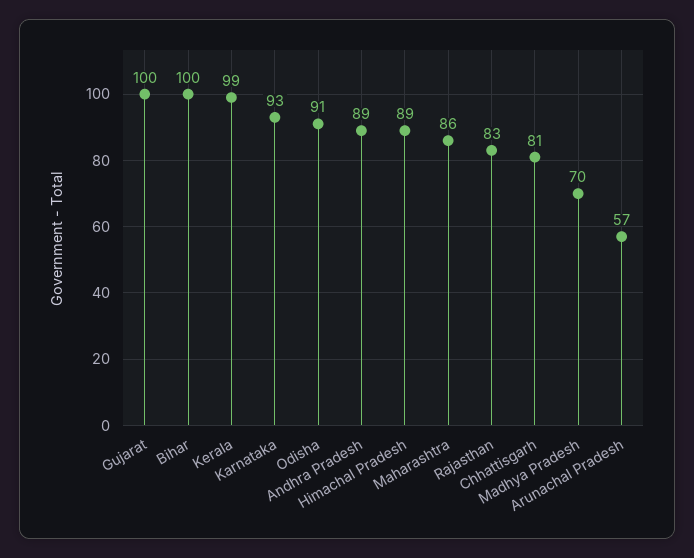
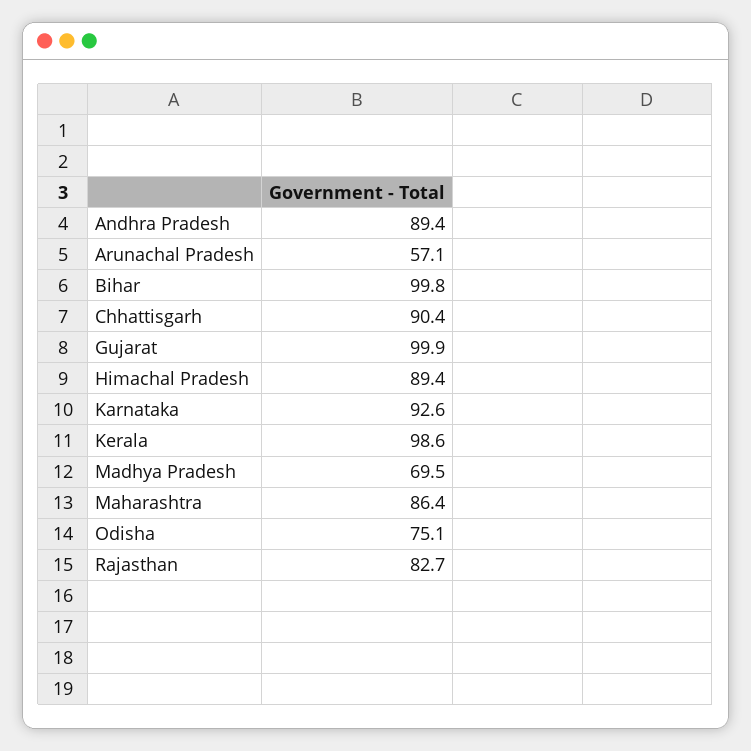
Odisha: 91 -> 75.1
Chhattisgarh: 81 -> 90.4

